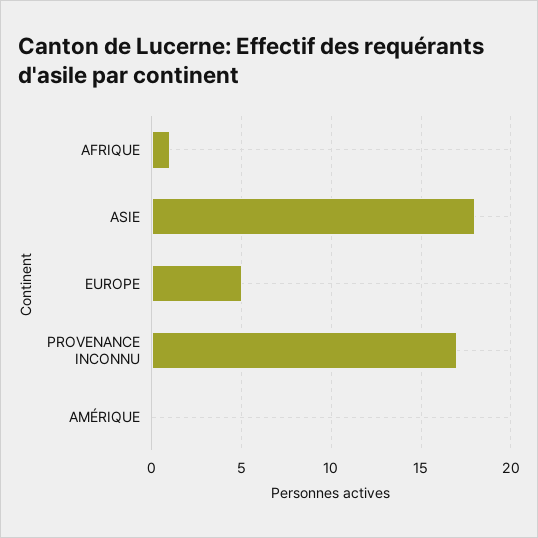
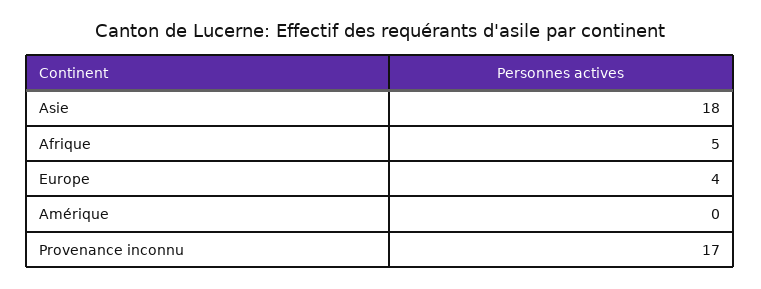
AFRIQUE: 1 -> 5
EUROPE: 5 -> 4

